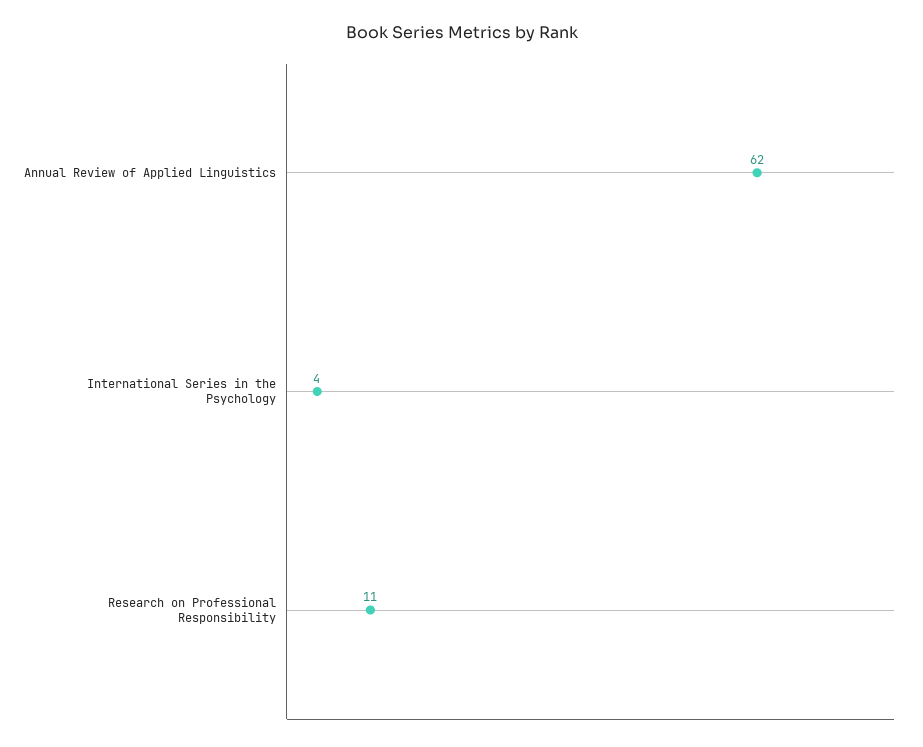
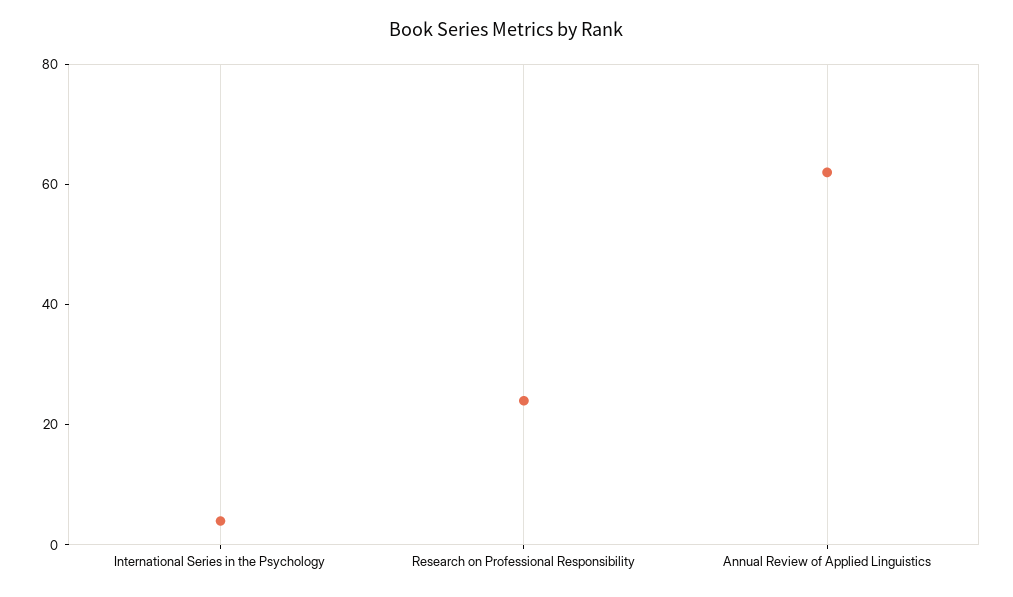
Research on Professional Responsibility: 11 -> 25

